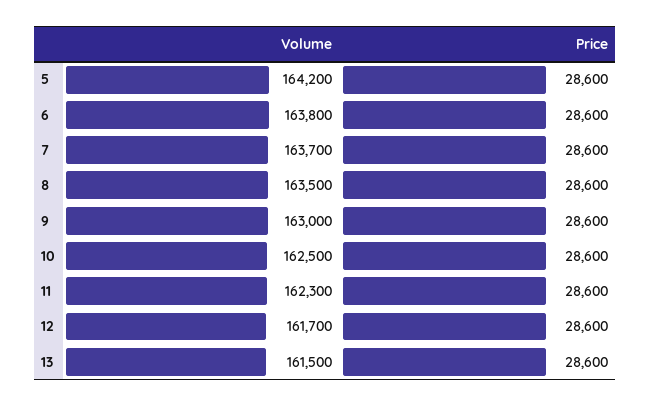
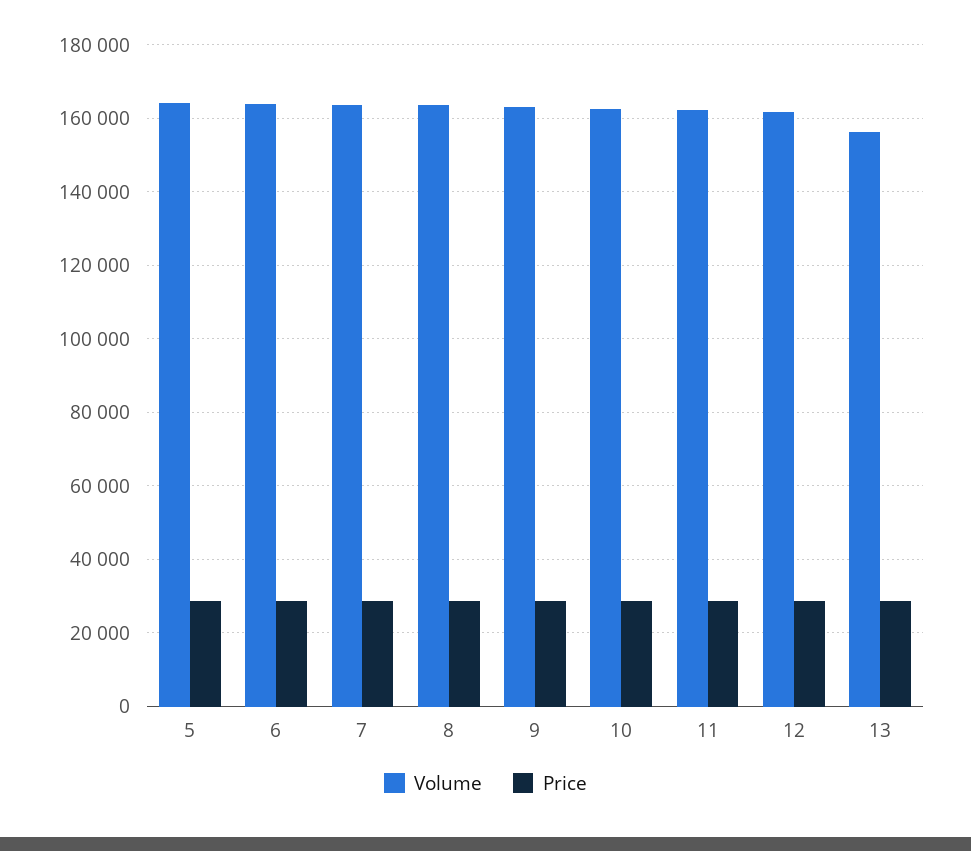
Volume, 13: 161500 -> 156000

